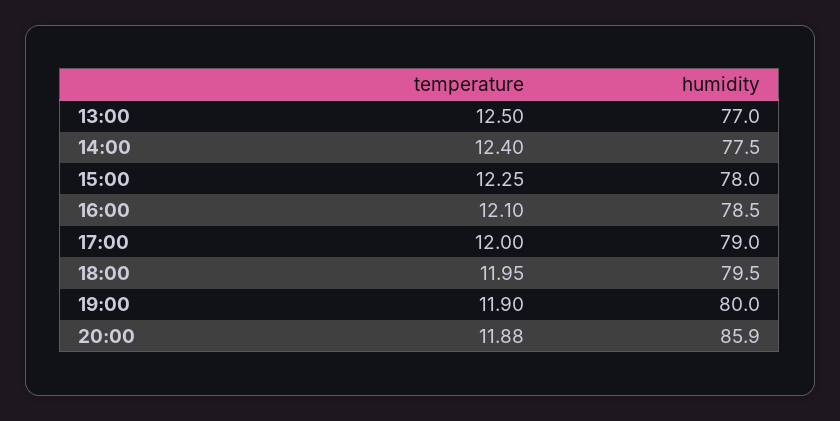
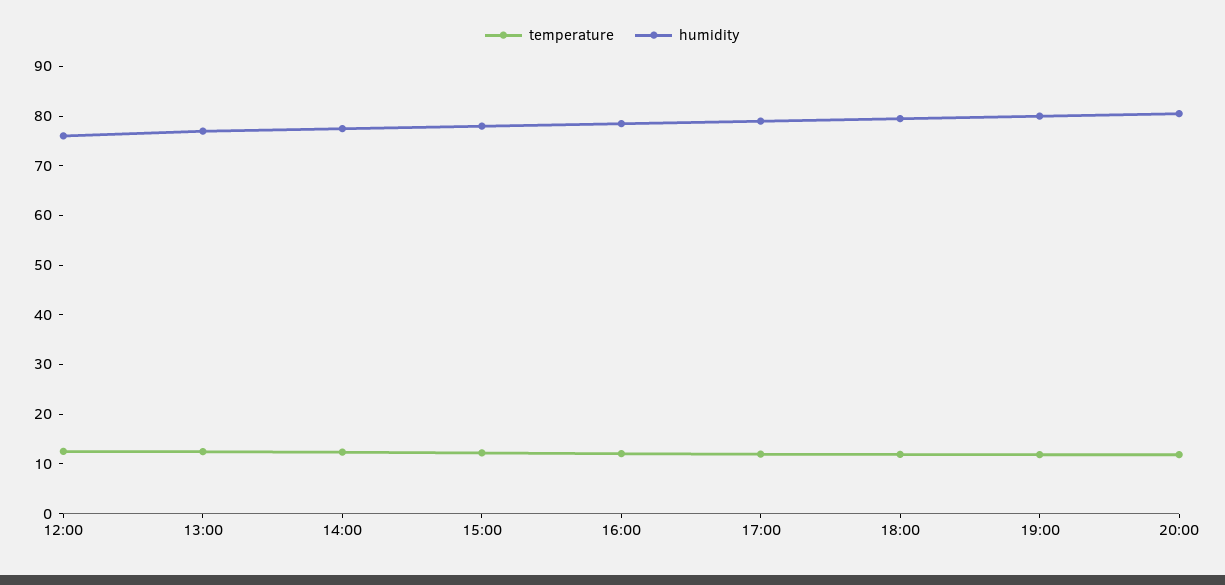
humidity, 20:00: 85.9 -> 80
temperature, 12:00: none -> 12
humidity, 12:00: none -> 76

